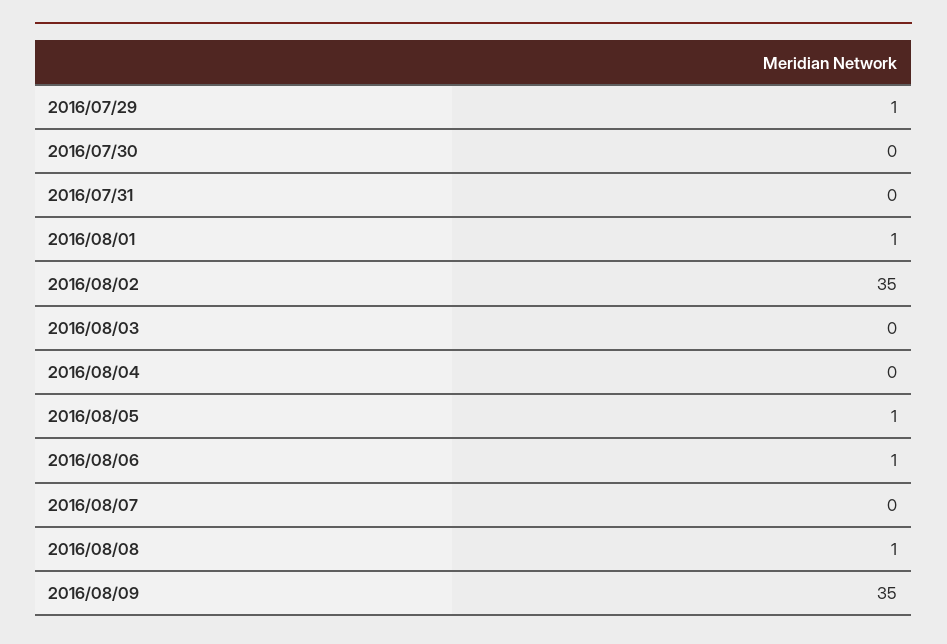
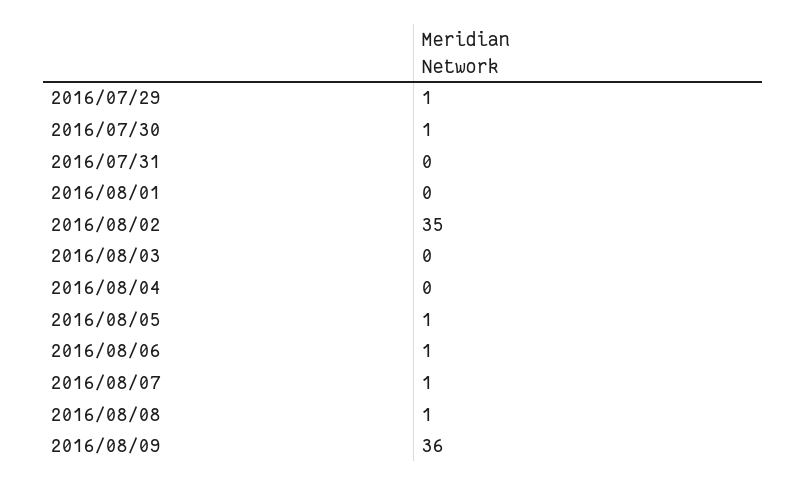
2016/07/30: 0 -> 1
2016/08/01: 1 -> 0
2016/08/07: 0 -> 1
2016/08/09: 35 -> 36

